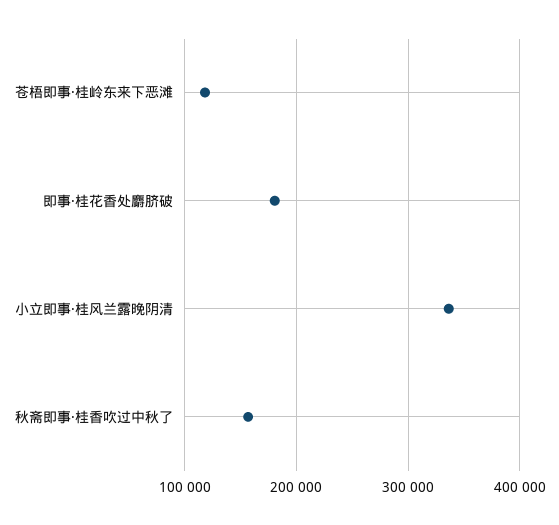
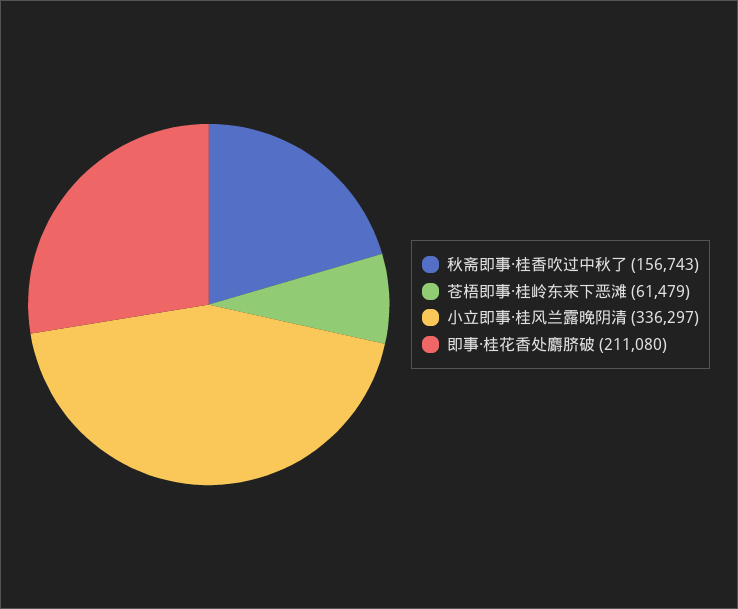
苍梧即事·桂岭东来下恶滩: 120000 -> 61479
即事·桂花香处麝脐破: 180000 -> 211080

